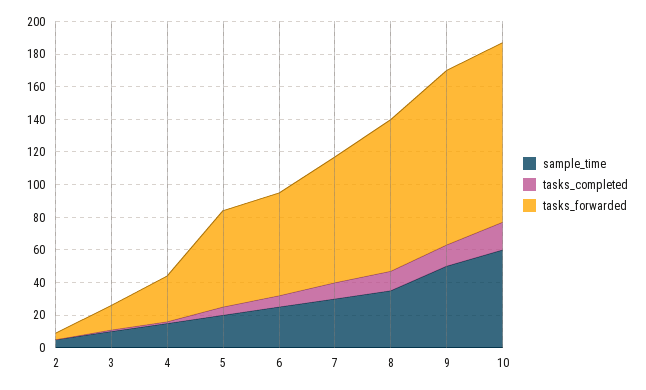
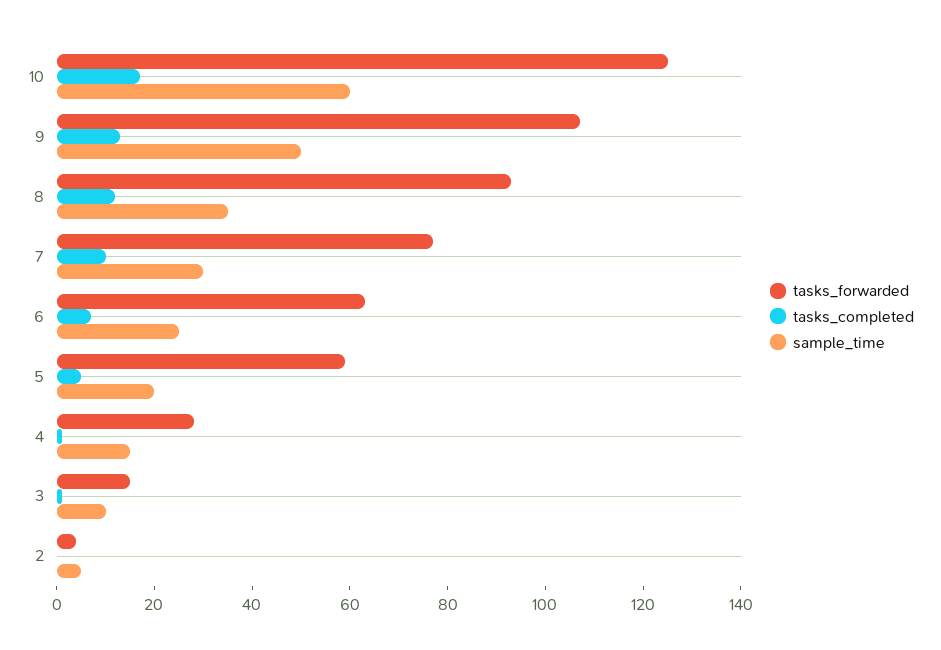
tasks_forwarded, 10: 110 -> 125

